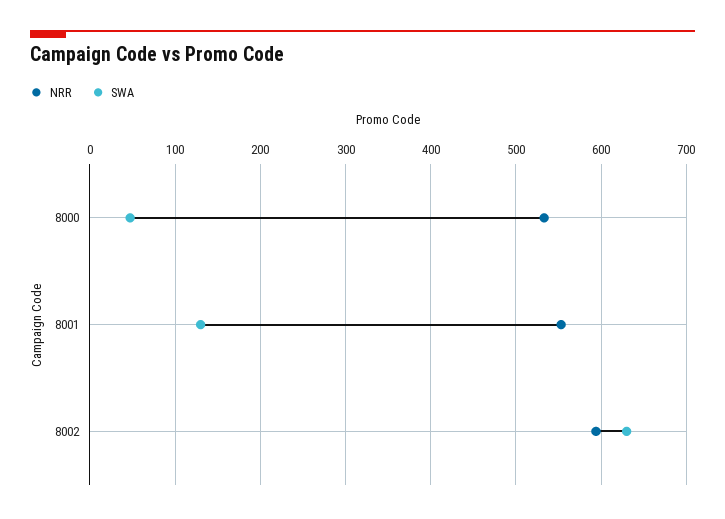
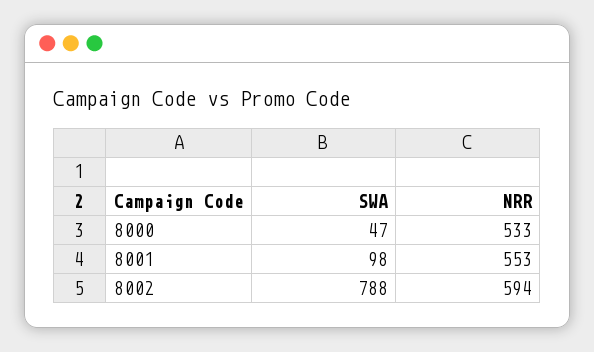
SWA, 8001: 130 -> 98
SWA, 8002: 630 -> 788

